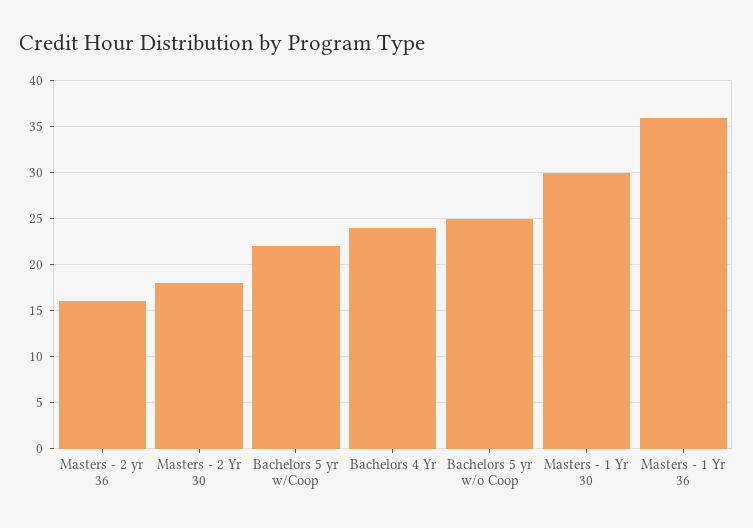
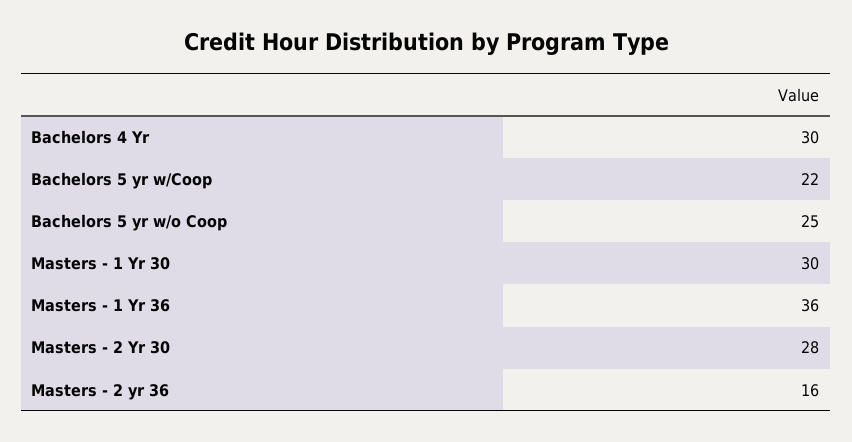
Masters - 2 Yr 30: 18 -> 28
Bachelors 4 Yr: 24 -> 30

